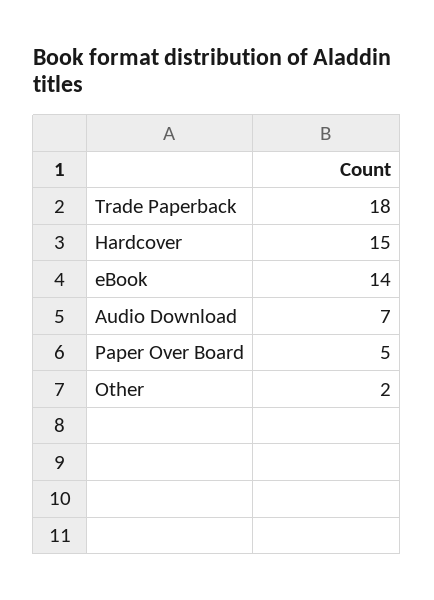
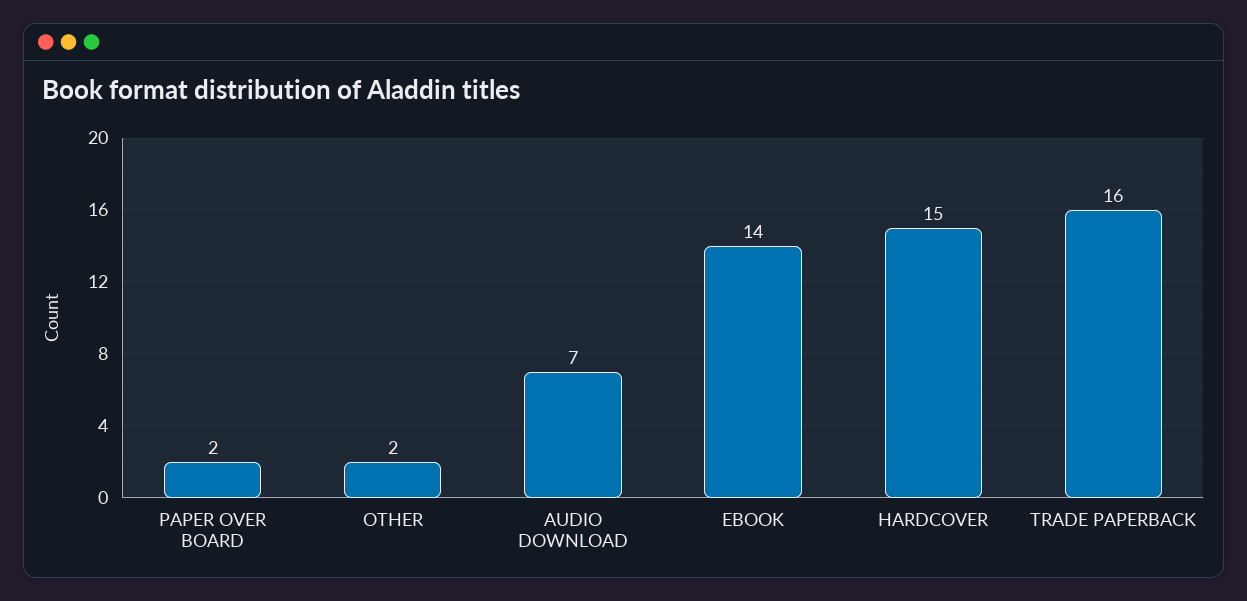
Trade Paperback: 18 -> 16
Paper Over Board: 5 -> 2

